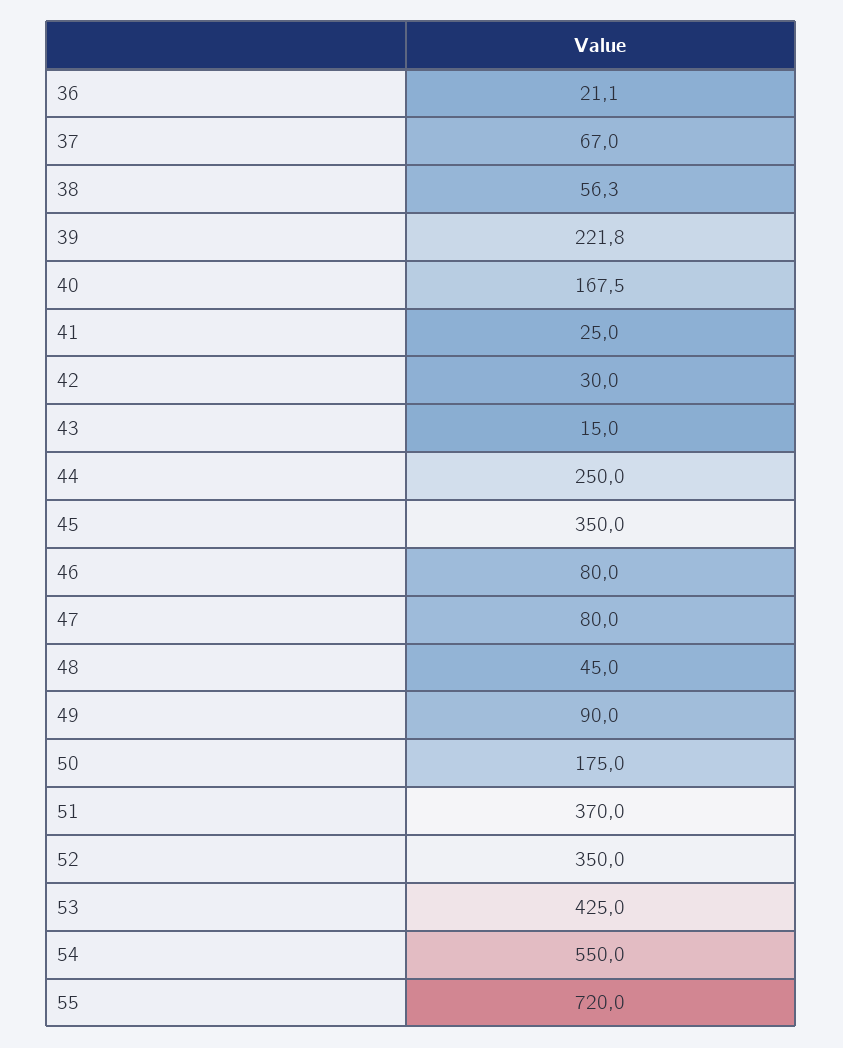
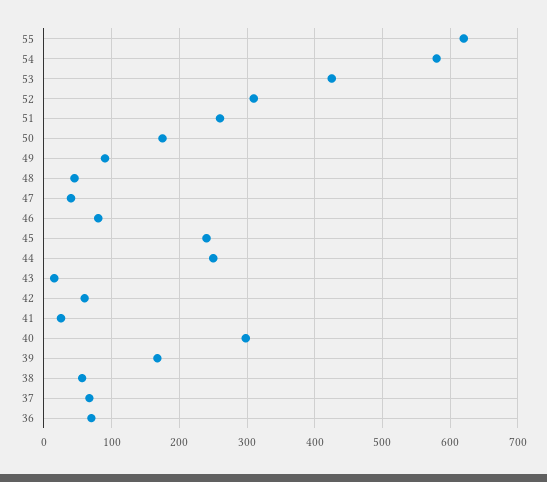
36: 21.1 -> 70
39: 221.8 -> 170
40: 167.5 -> 300
42: 30 -> 60
45: 350 -> 240
47: 80 -> 40
51: 370 -> 260
52: 350 -> 310
54: 550 -> 580
55: 720 -> 620

